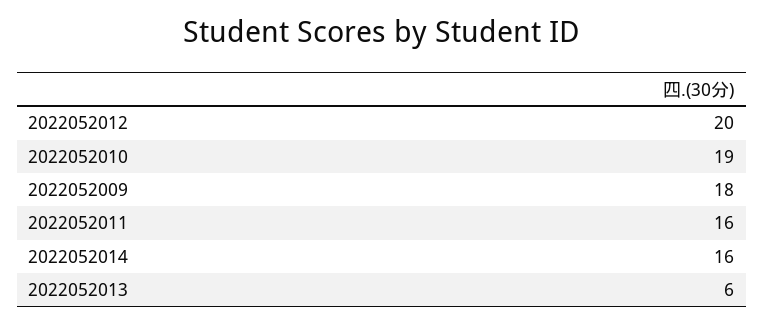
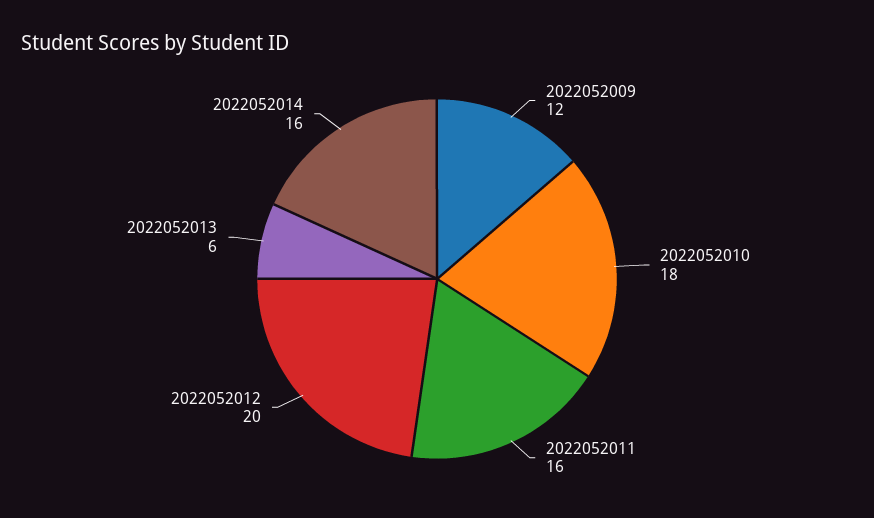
2022052010: 19 -> 18
2022052009: 18 -> 12

